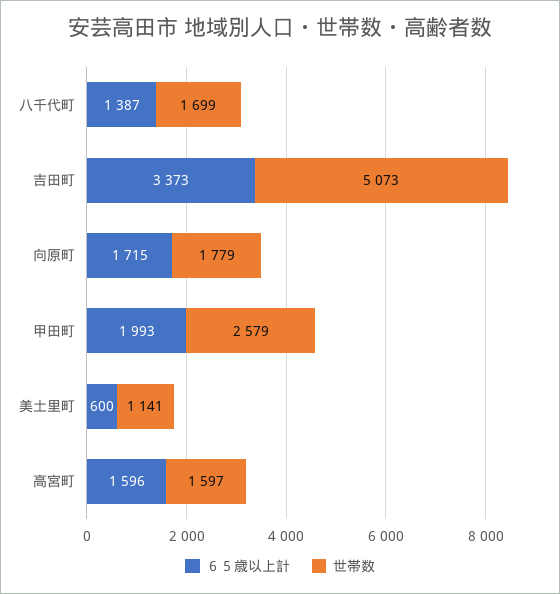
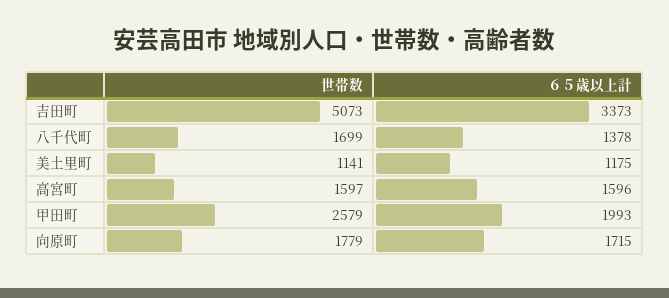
６５歳以上計, 八千代町: 1387 -> 1378
６５歳以上計, 美土里町: 600 -> 1175

